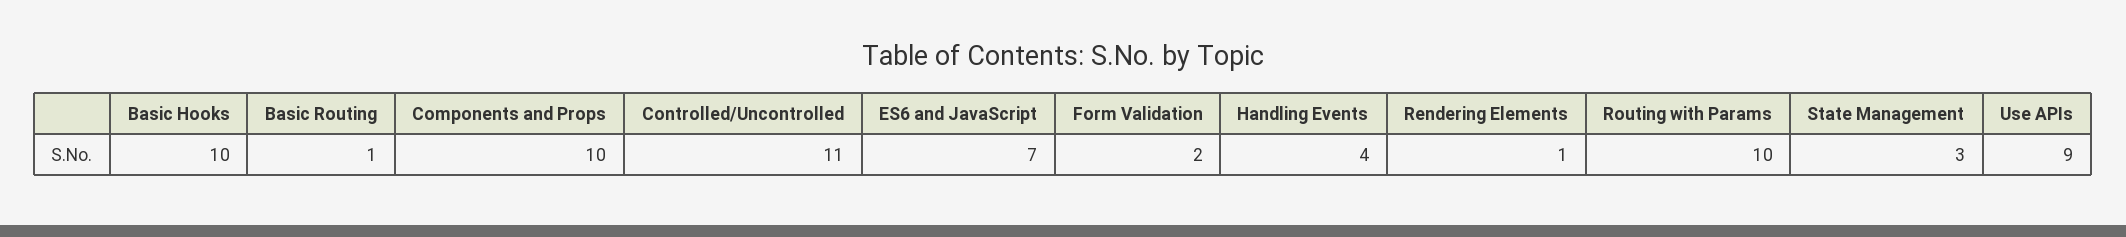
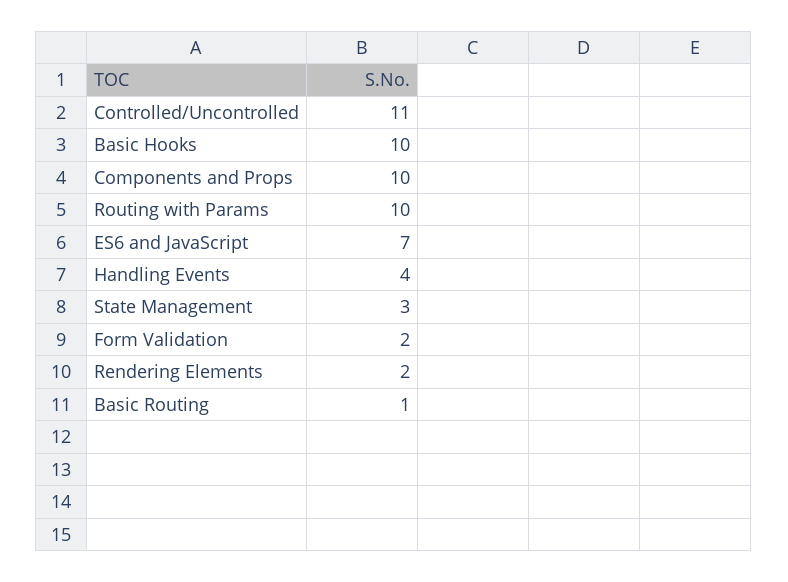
Rendering Elements: 1 -> 2
Use APIs: 9 -> none

